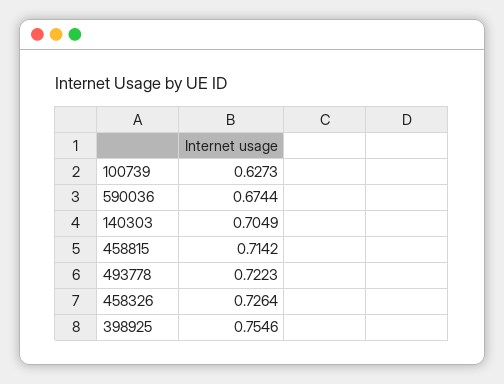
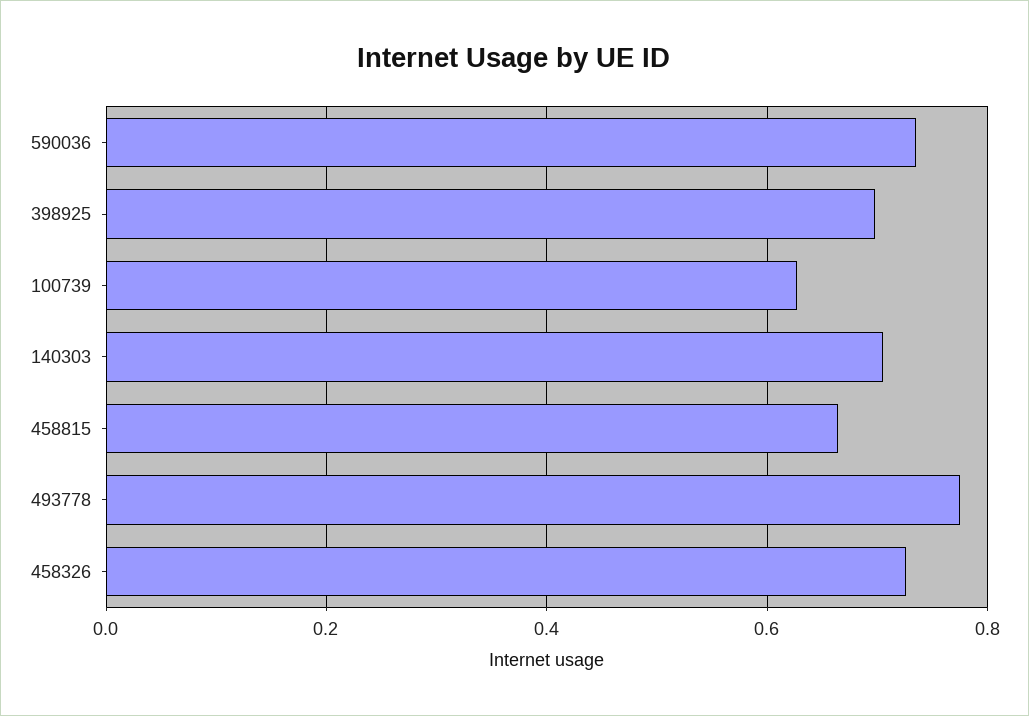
590036: 0.6744 -> 0.74
458815: 0.7142 -> 0.66
493778: 0.7223 -> 0.78
398925: 0.7546 -> 0.7

